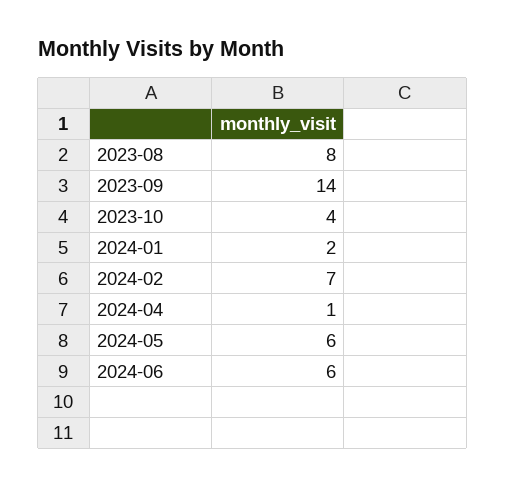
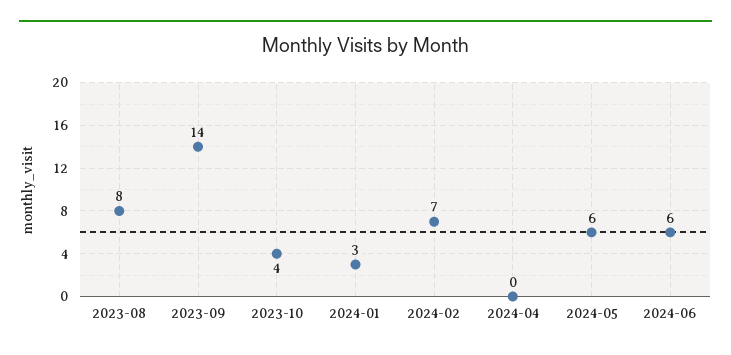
2024-01: 2 -> 3
2024-04: 1 -> 0

